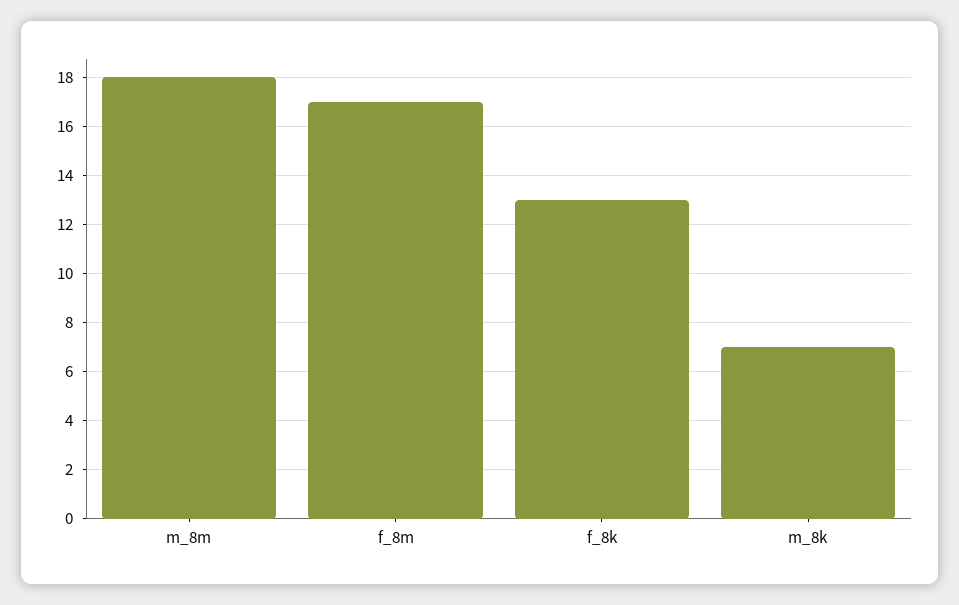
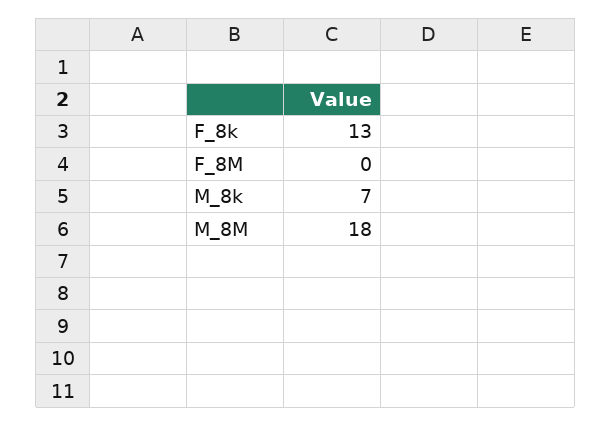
f_8m: 17 -> 0

